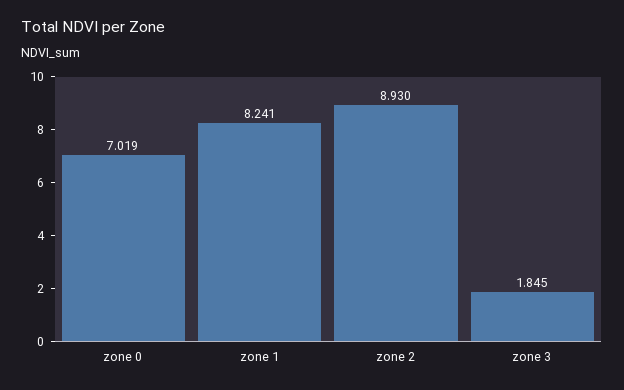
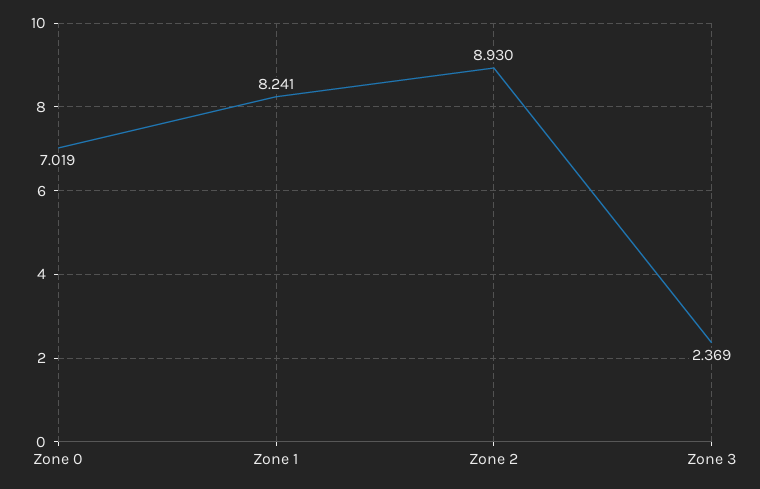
zone 3: 1.845 -> 2.369

